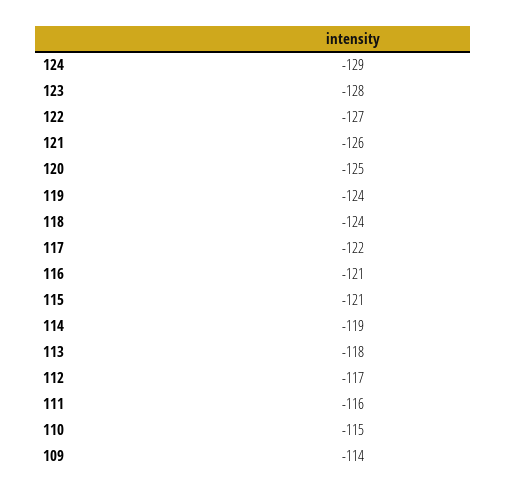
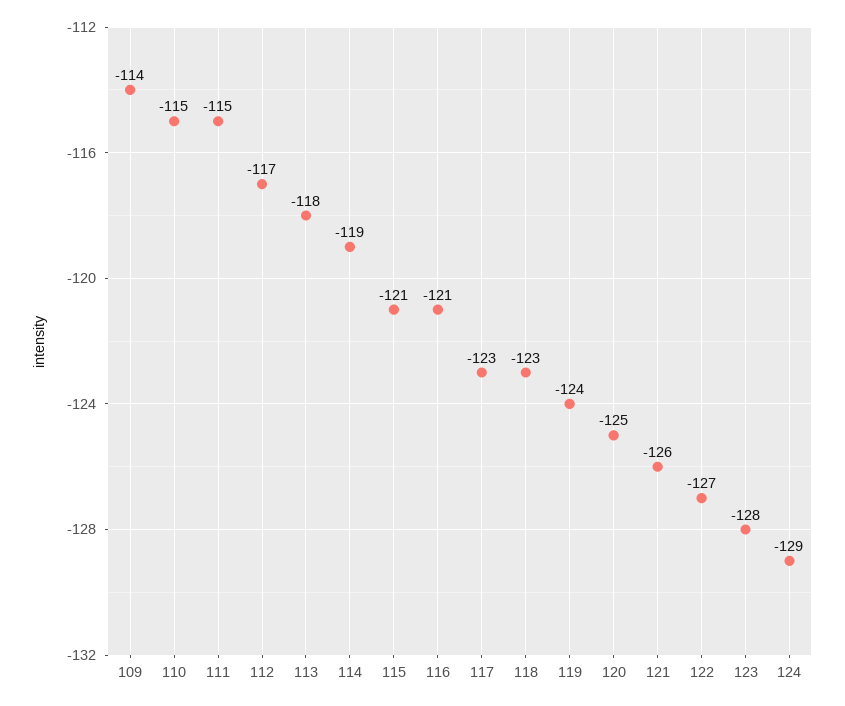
118: -124 -> -123
117: -122 -> -123
111: -116 -> -115

